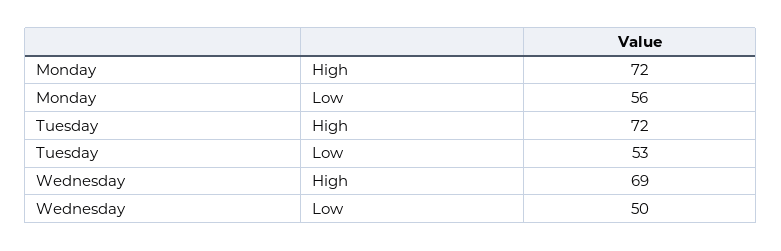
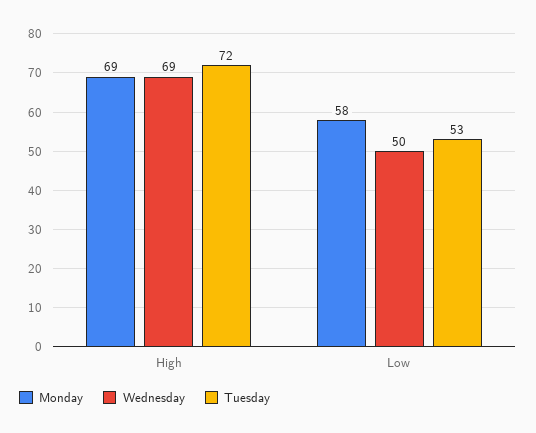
Monday, High: 72 -> 69
Monday, Low: 56 -> 58

